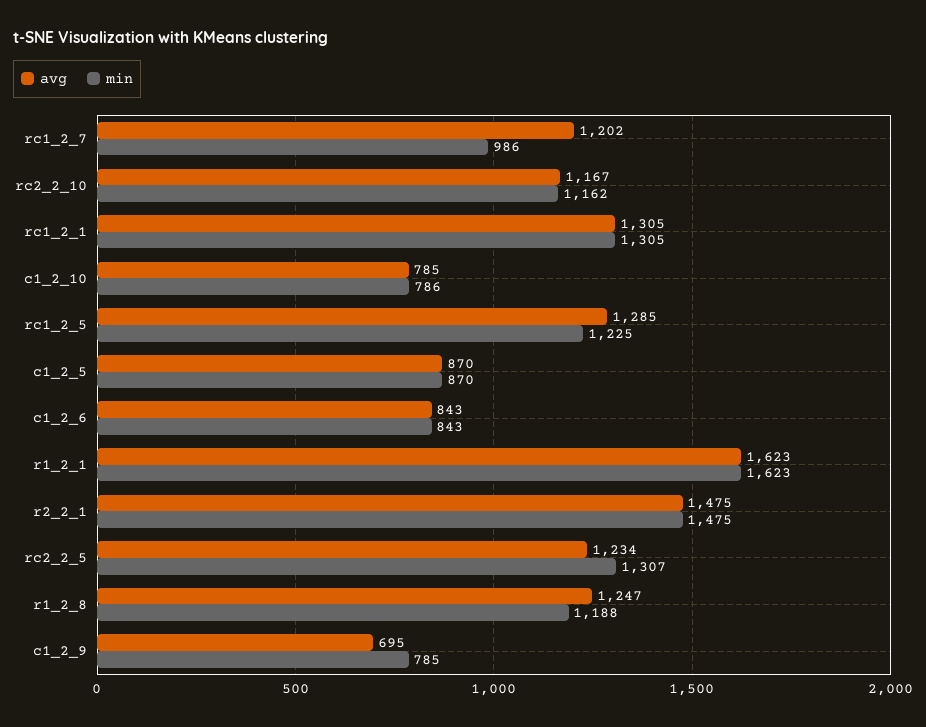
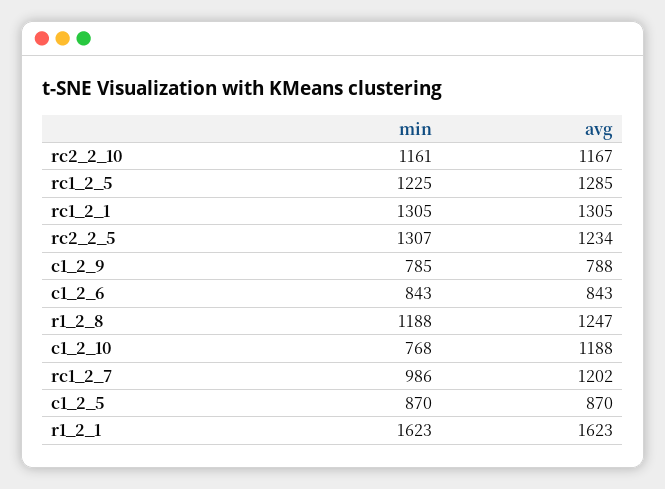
min, rc2_2_10: 1162 -> 1161
avg, c1_2_10: 785 -> 1188
min, c1_2_10: 786 -> 768
avg, r2_2_1: 1475 -> none
min, r2_2_1: 1475 -> none
avg, c1_2_9: 695 -> 788

